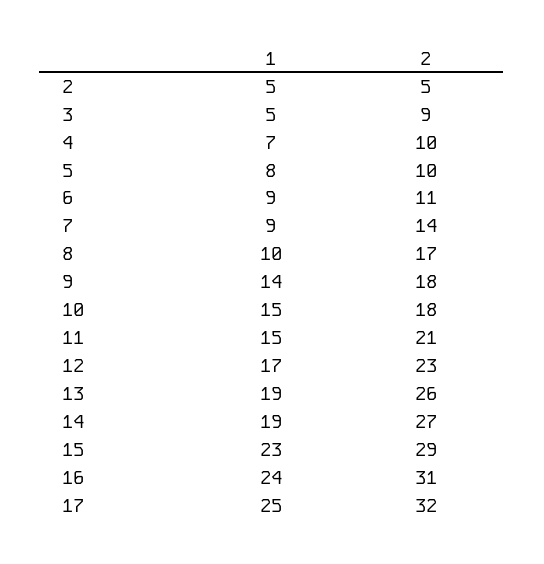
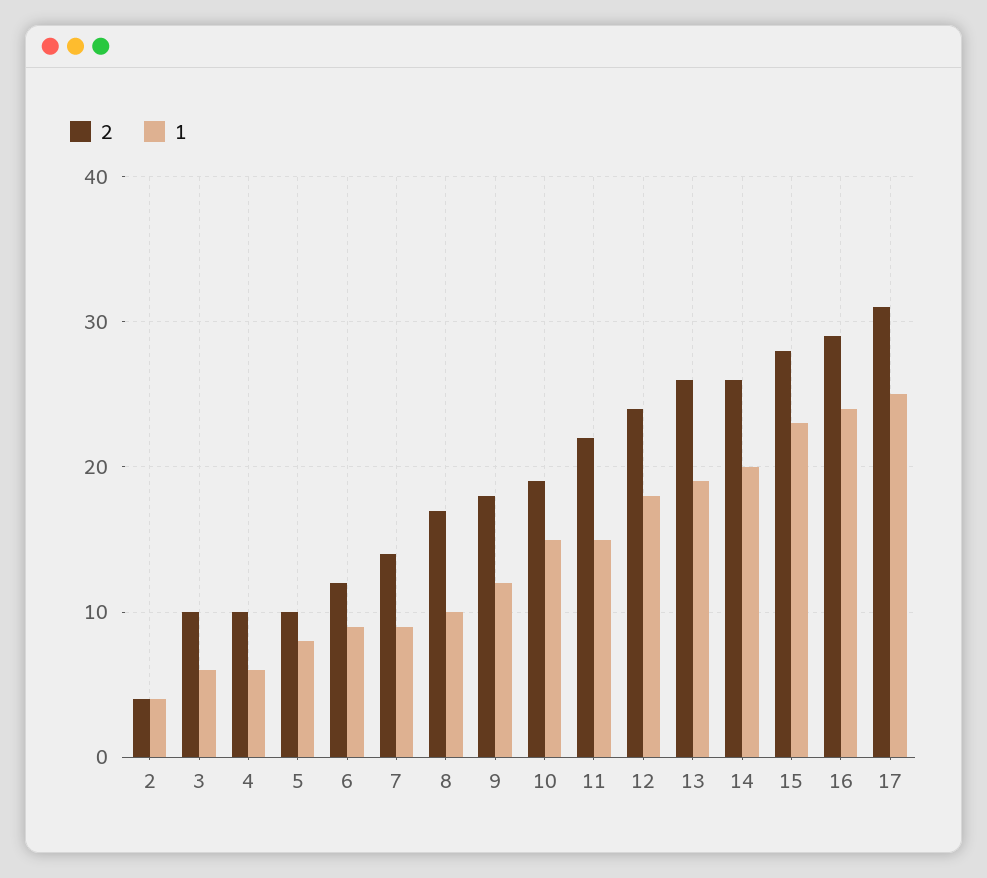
1, 2: 5 -> 4
2, 2: 5 -> 4
1, 3: 5 -> 6
2, 3: 9 -> 10
1, 4: 7 -> 6
2, 6: 11 -> 12
1, 9: 14 -> 12
2, 10: 18 -> 19
2, 11: 21 -> 22
1, 12: 17 -> 18
2, 12: 23 -> 24
1, 14: 19 -> 20
2, 14: 27 -> 26
2, 15: 29 -> 28
2, 16: 31 -> 29
2, 17: 32 -> 31

